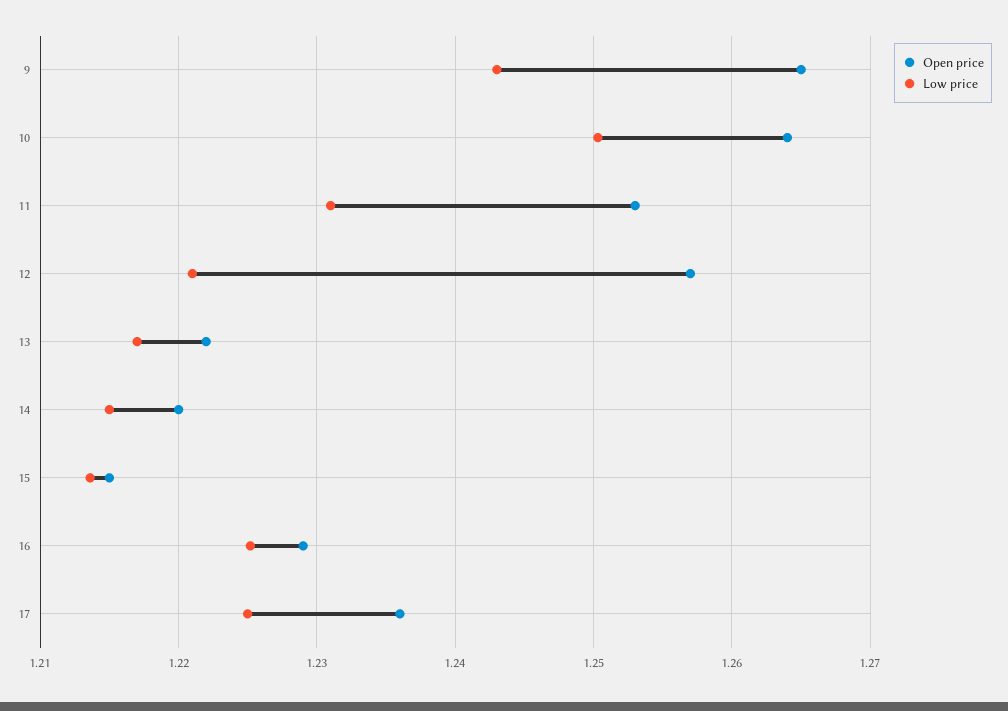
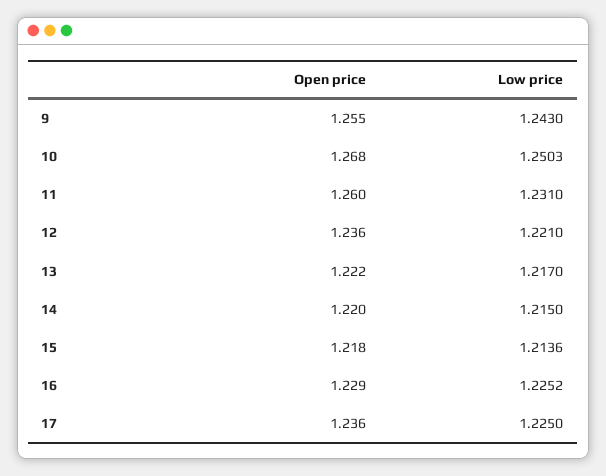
Open price, 9: 1.265 -> 1.255
Open price, 10: 1.264 -> 1.268
Open price, 11: 1.253 -> 1.26
Open price, 12: 1.257 -> 1.236
Open price, 15: 1.215 -> 1.218

